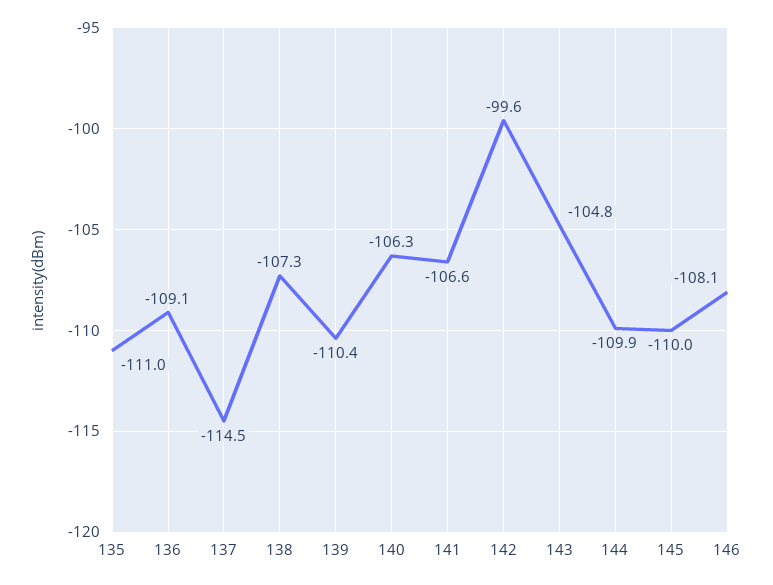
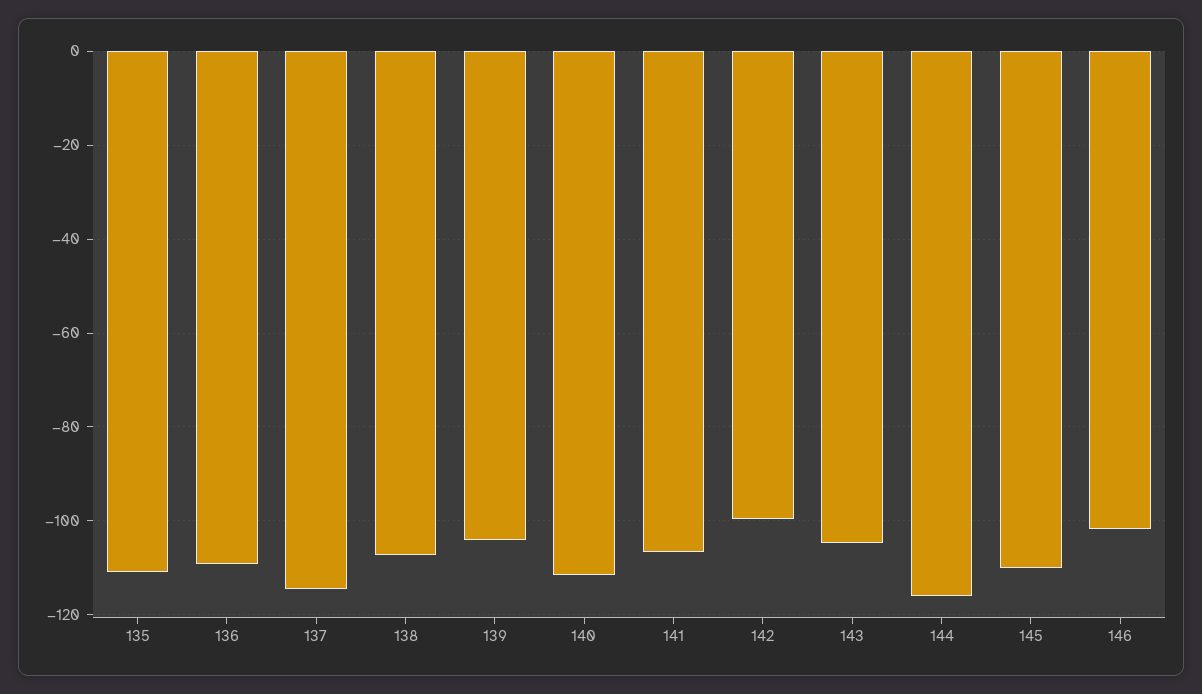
139: -110.4 -> -104
140: -106.3 -> -112
144: -109.9 -> -116
146: -108.1 -> -102

